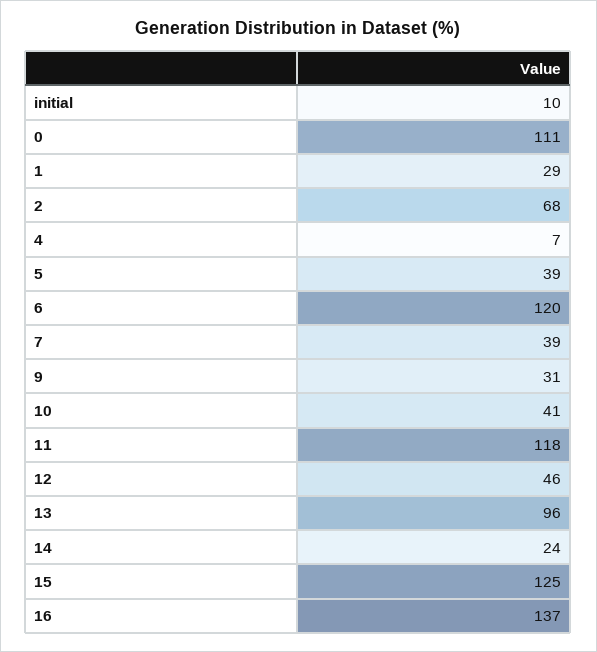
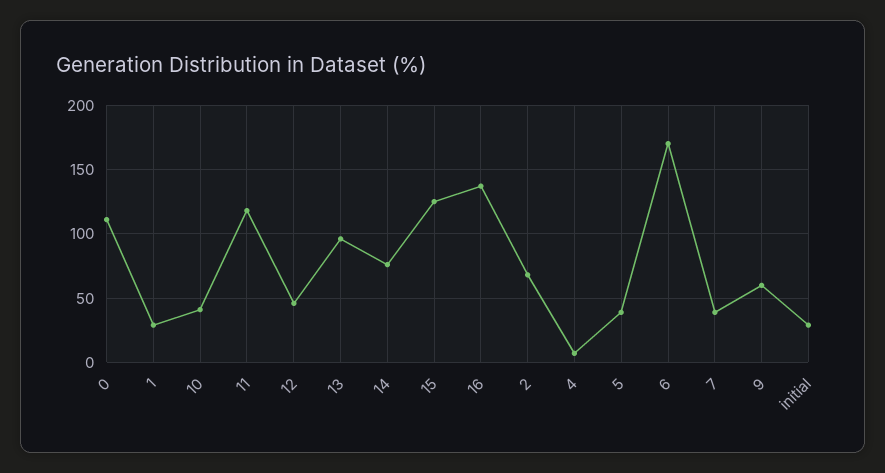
initial: 10 -> 30
6: 120 -> 170
9: 31 -> 60
14: 24 -> 75

